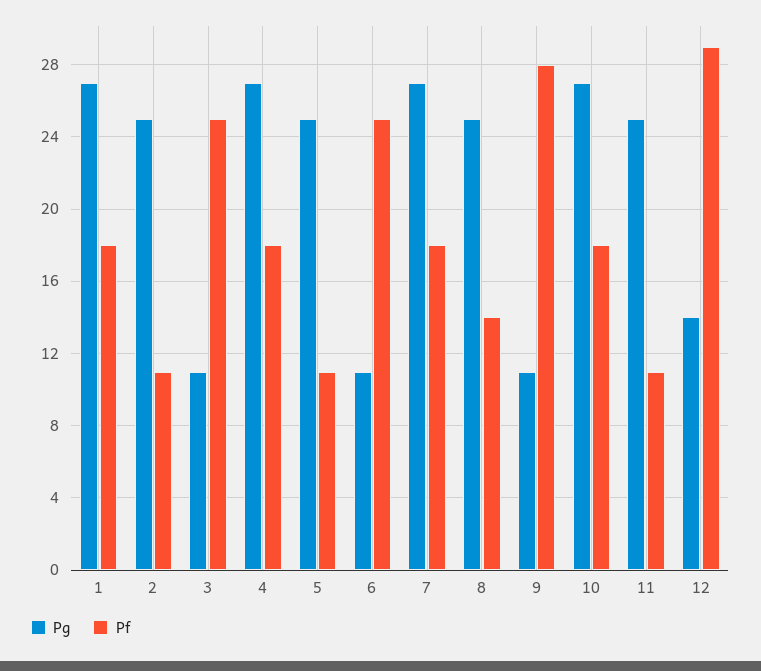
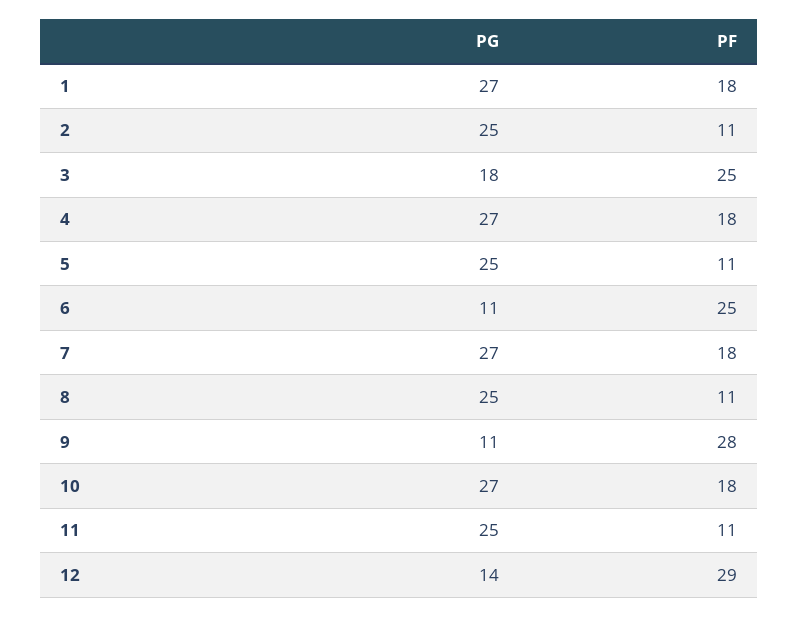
Pg, 3: 11 -> 18
Pf, 8: 14 -> 11

